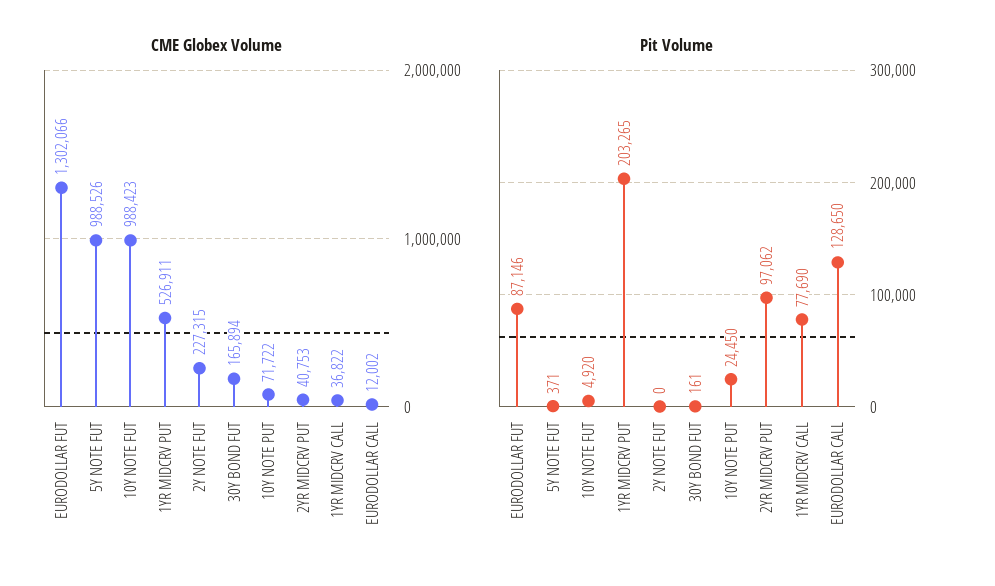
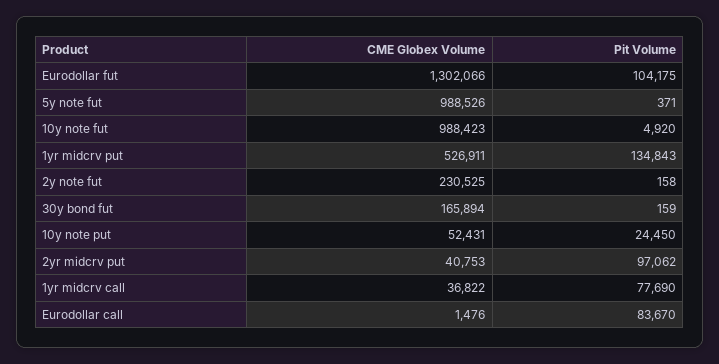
CME Globex Volume, 2Y NOTE FUT: 227315 -> 230525
CME Globex Volume, 10Y NOTE PUT: 71722 -> 52431
CME Globex Volume, EURODOLLAR CALL: 12002 -> 1476
Pit Volume, EURODOLLAR FUT: 87146 -> 104175
Pit Volume, 1YR MIDCRV PUT: 203265 -> 134843
Pit Volume, 2Y NOTE FUT: 0 -> 158
Pit Volume, 30Y BOND FUT: 161 -> 159
Pit Volume, EURODOLLAR CALL: 128650 -> 83670

